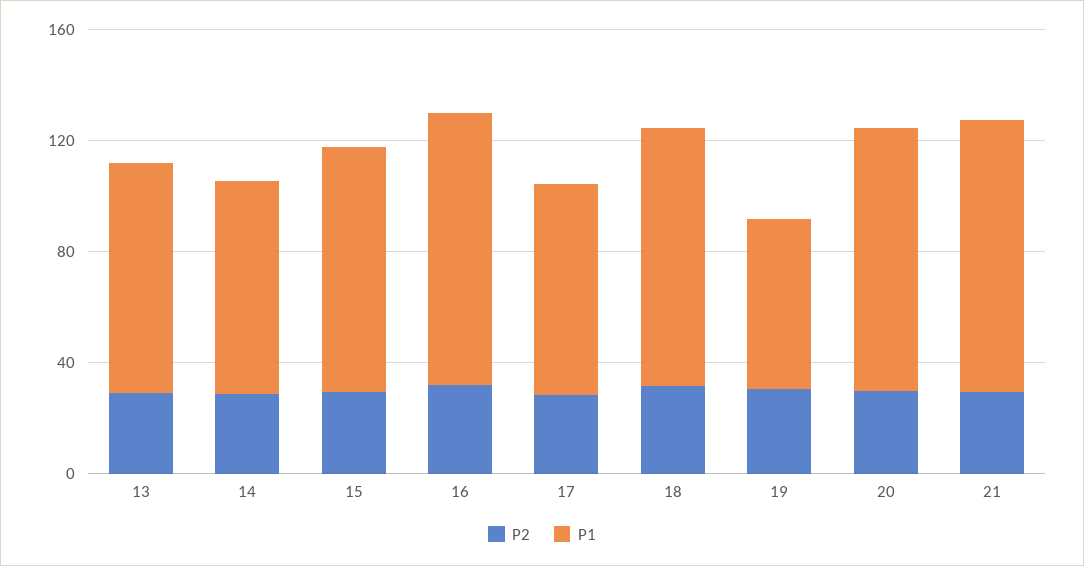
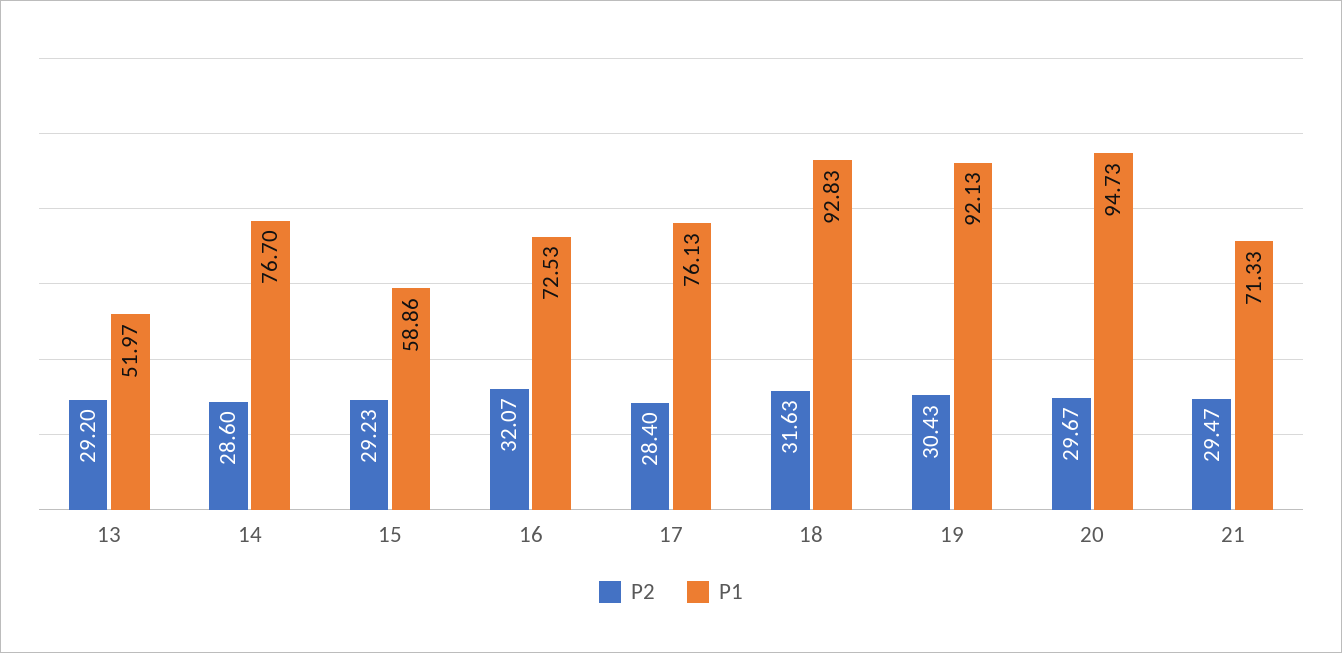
P1, 13: 80 -> 51.97
P1, 15: 90 -> 58.86
P1, 16: 100 -> 72.53
P1, 19: 60 -> 92.13
P1, 21: 100 -> 71.33

